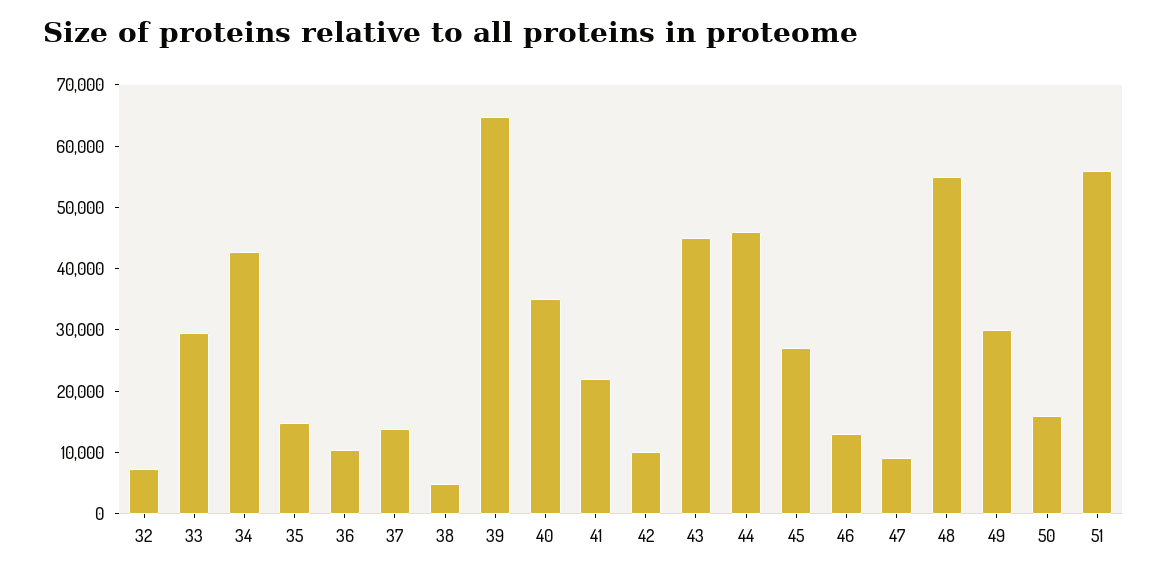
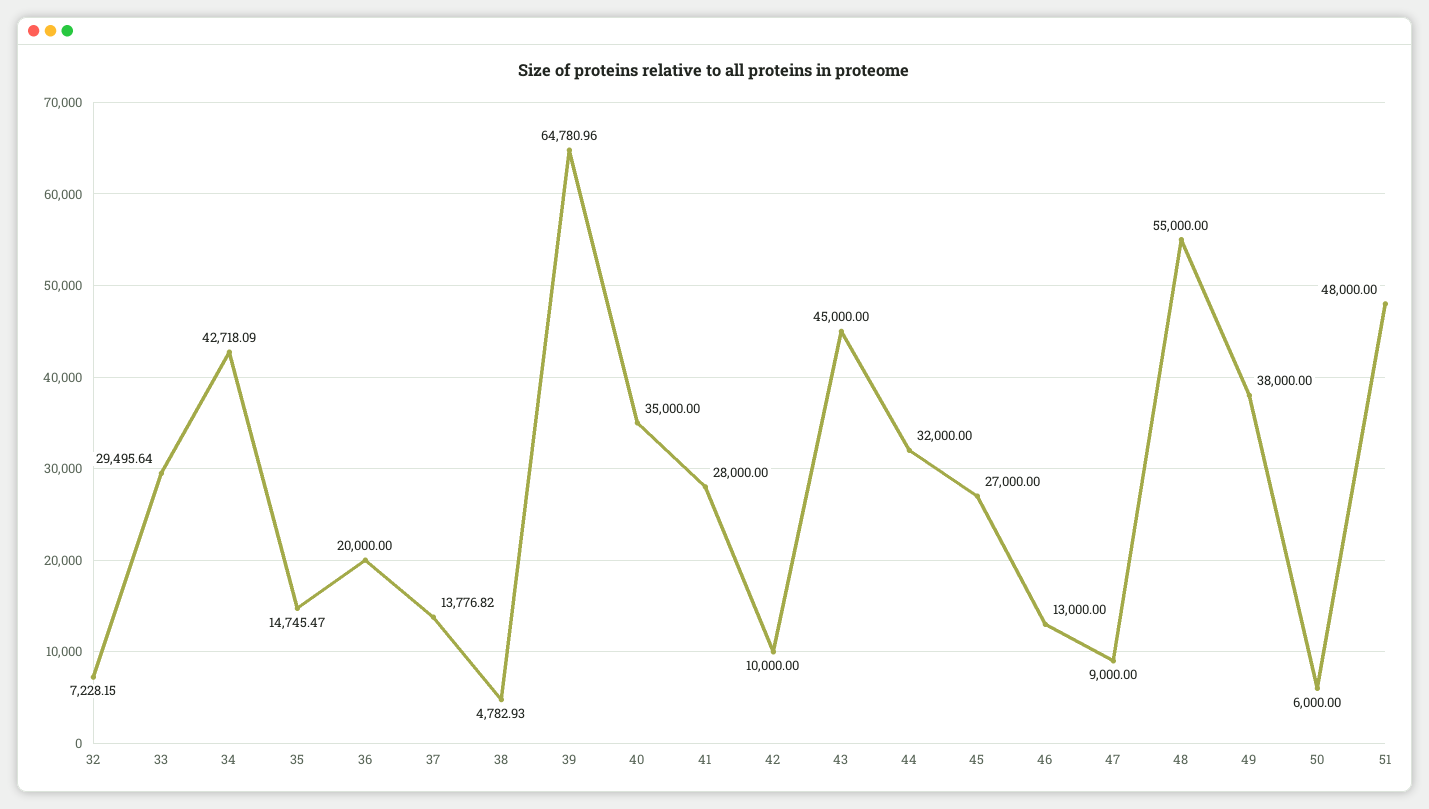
36: 10000 -> 20000
41: 22000 -> 28000
44: 46000 -> 32000
49: 30000 -> 38000
50: 16000 -> 6000
51: 56000 -> 48000

